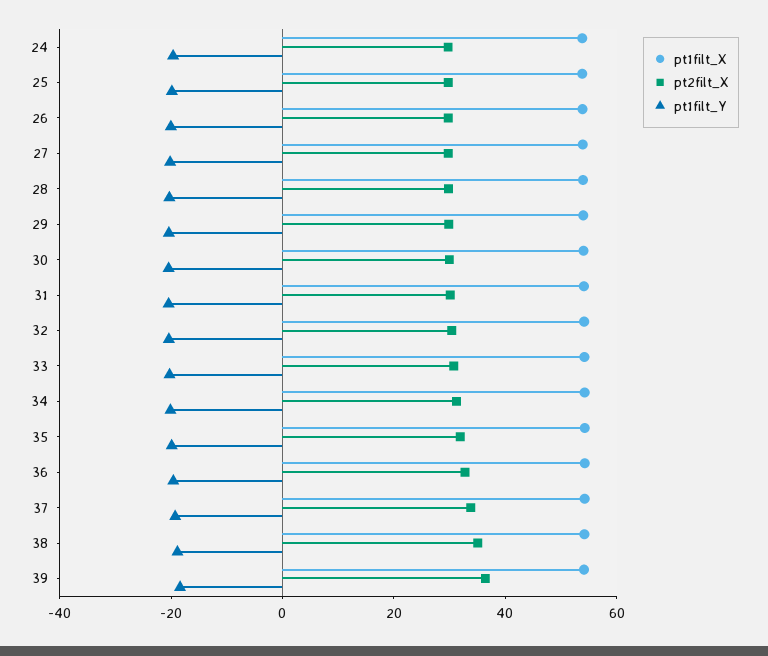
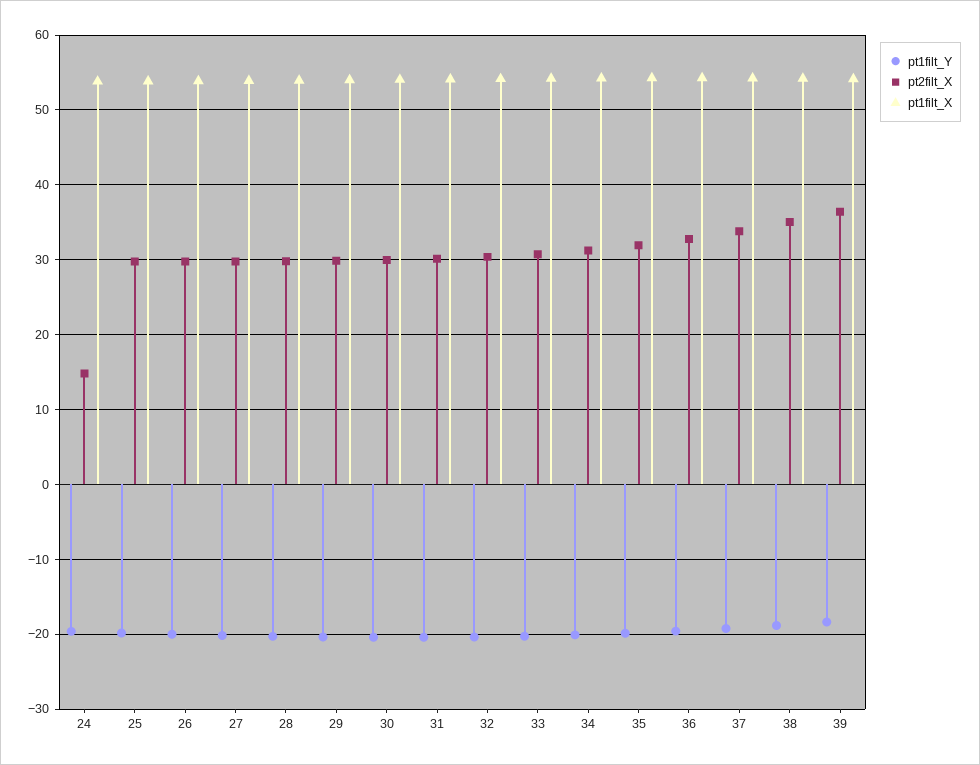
pt2filt_X, 24: 30 -> 15

